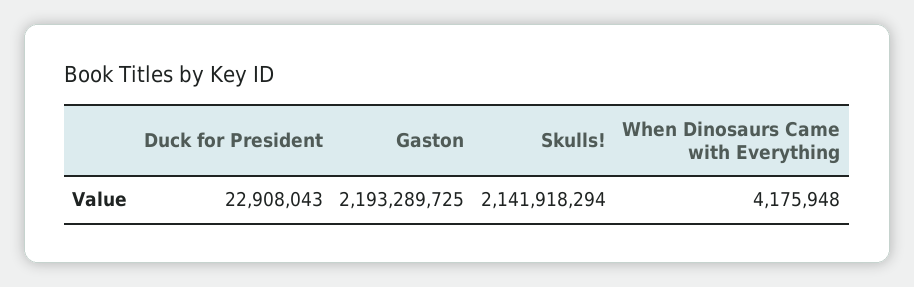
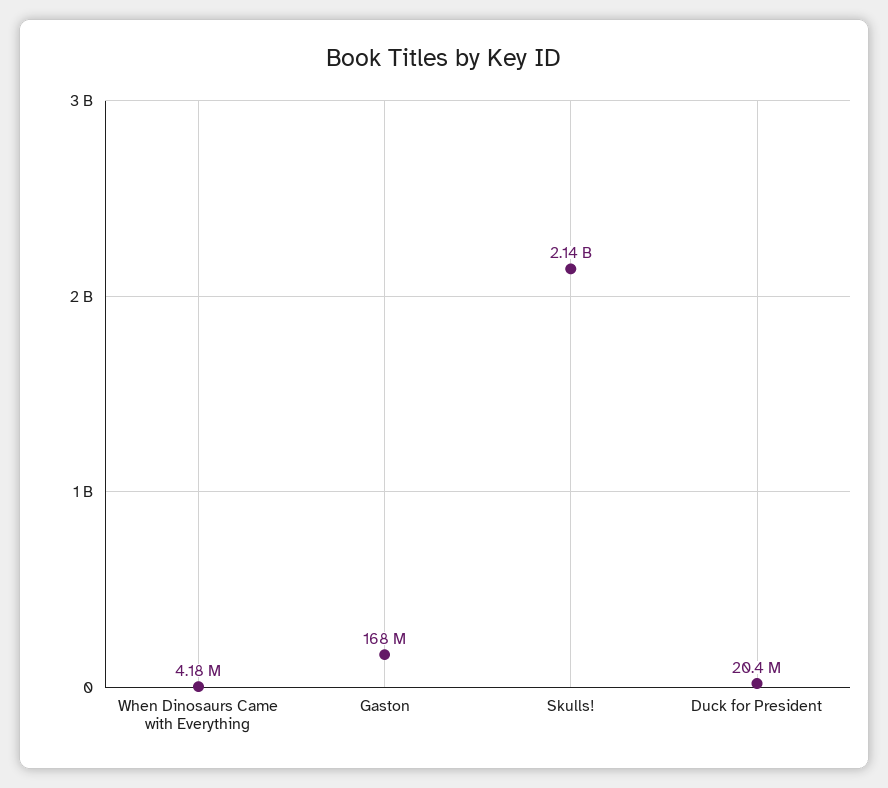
Duck for President: 22908043 -> 20400000
Gaston: 2193289725 -> 168000000

